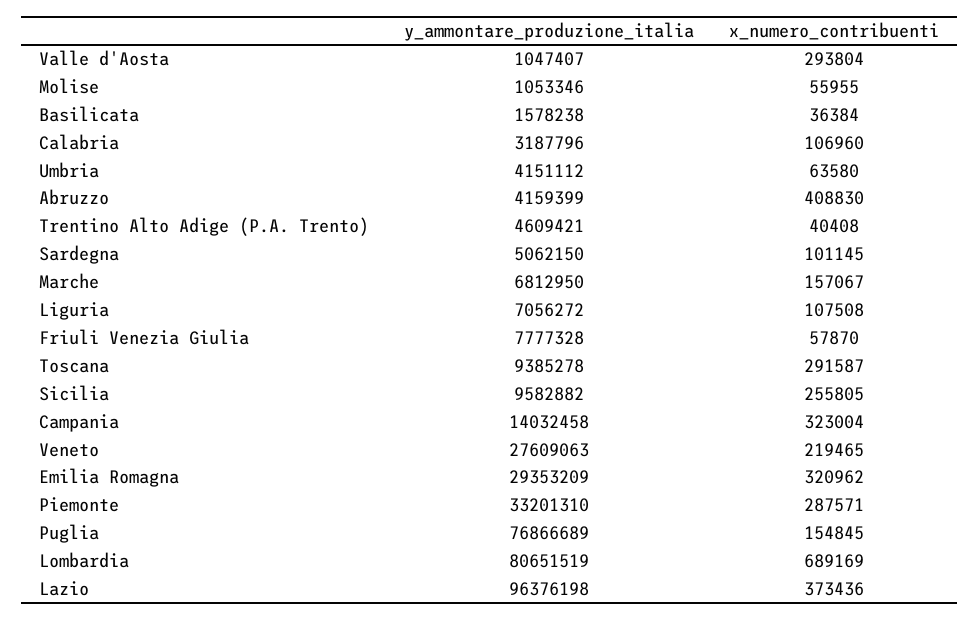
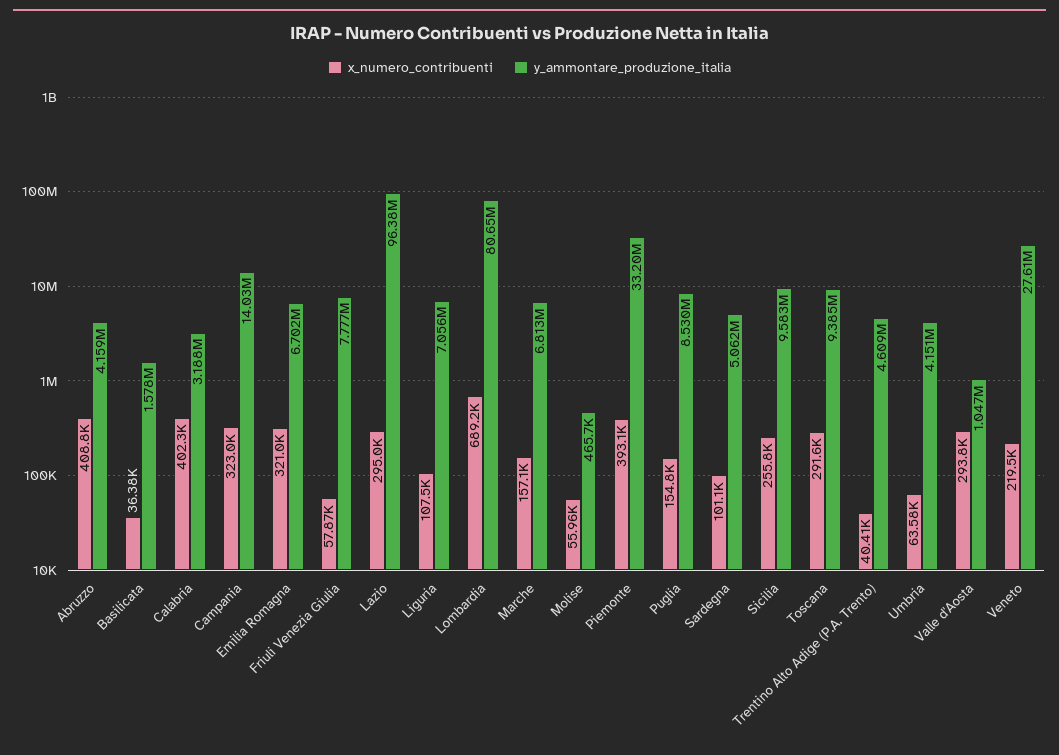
y_ammontare_produzione_italia, Molise: 1053346 -> 465700
x_numero_contribuenti, Calabria: 106960 -> 402300
y_ammontare_produzione_italia, Emilia Romagna: 29353209 -> 6702000
x_numero_contribuenti, Piemonte: 287571 -> 393100
y_ammontare_produzione_italia, Puglia: 76866689 -> 8530000
x_numero_contribuenti, Lazio: 373436 -> 295000

